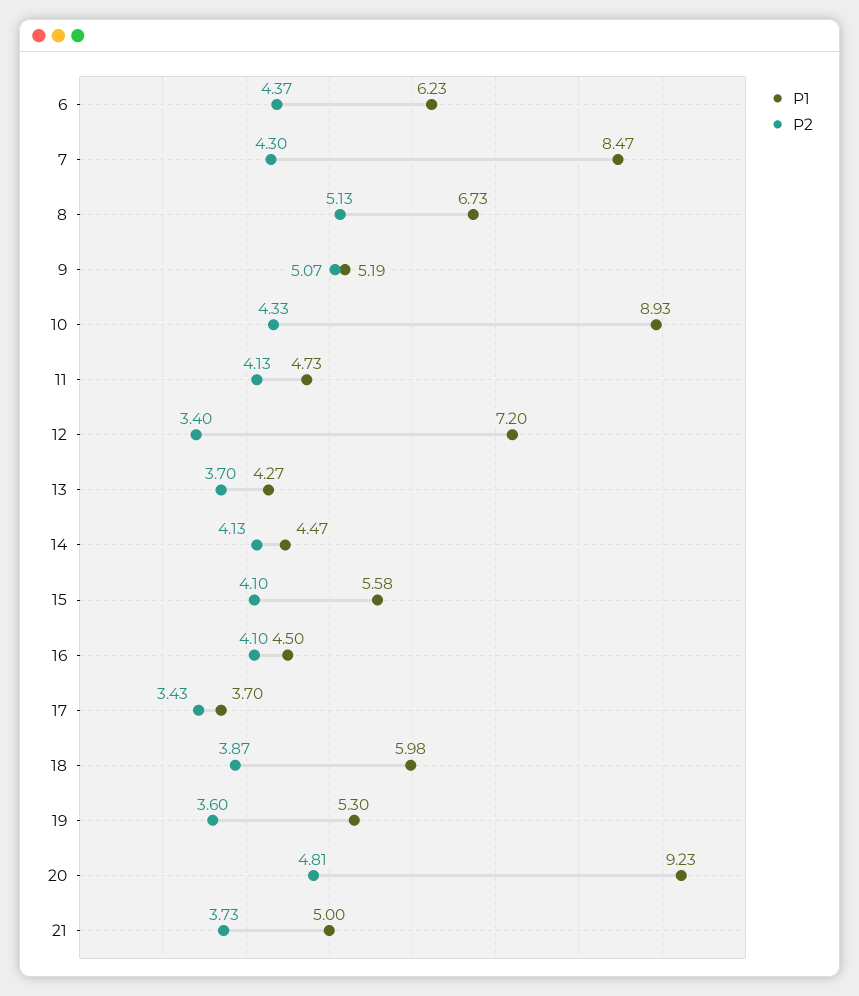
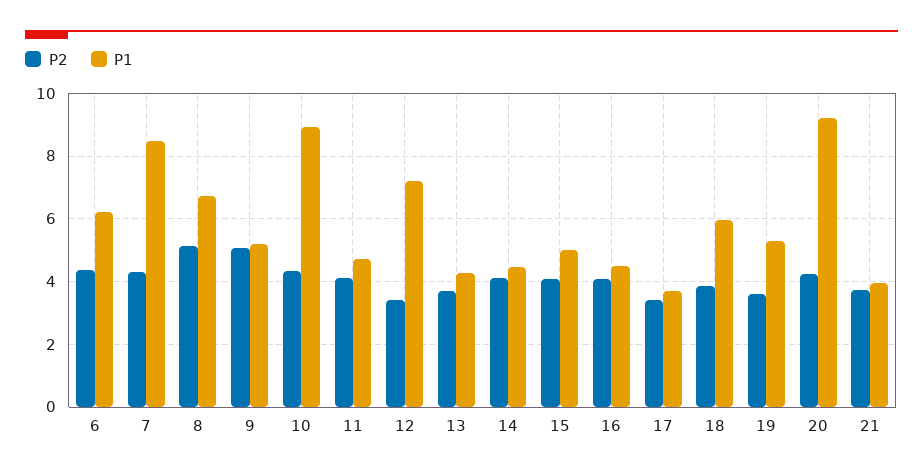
P1, 15: 5.58 -> 5
P2, 20: 4.81 -> 4.2
P1, 21: 5 -> 4

